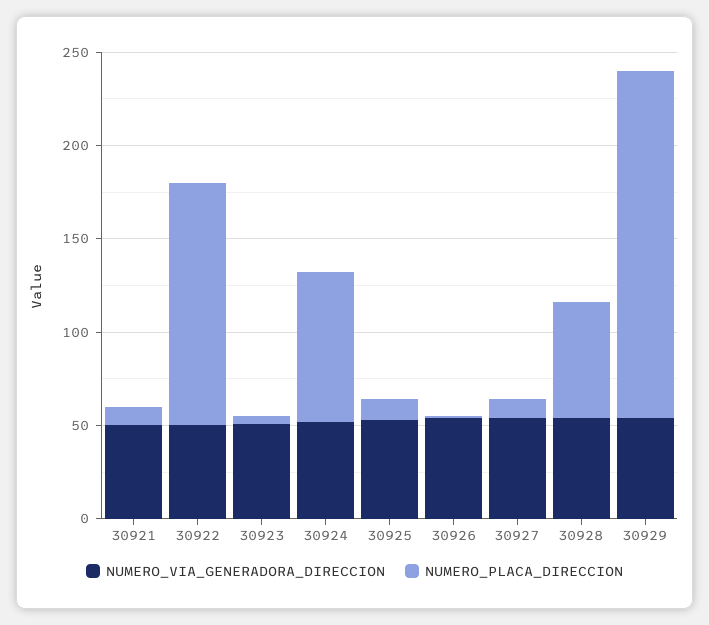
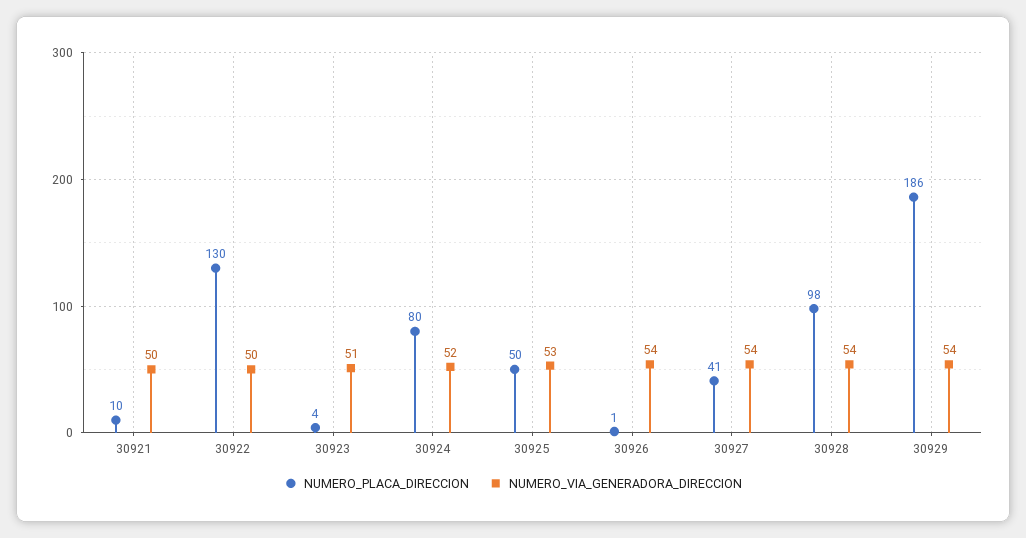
NUMERO_PLACA_DIRECCION, 30925: 10 -> 50
NUMERO_PLACA_DIRECCION, 30927: 10 -> 41
NUMERO_PLACA_DIRECCION, 30928: 60 -> 98

